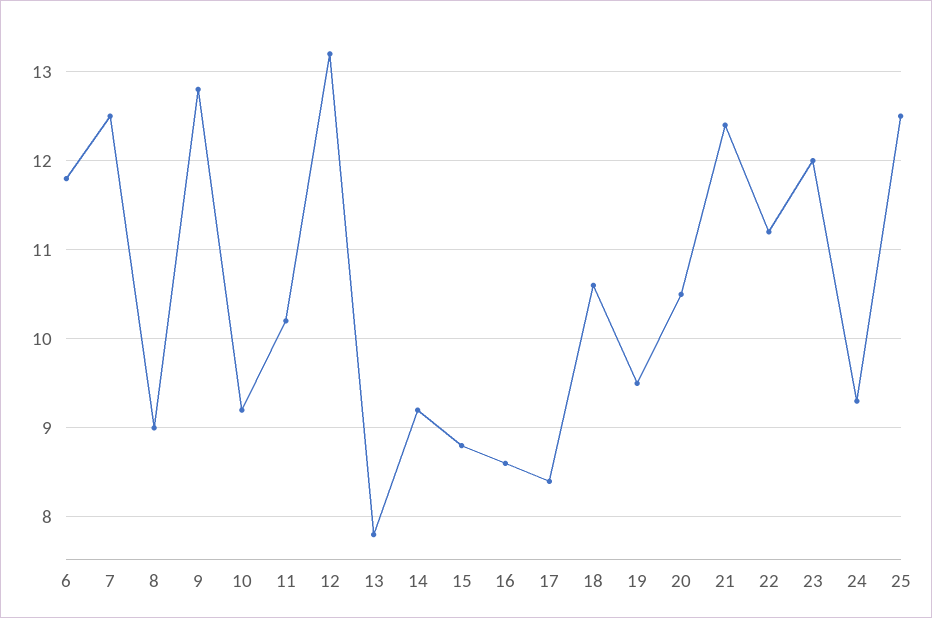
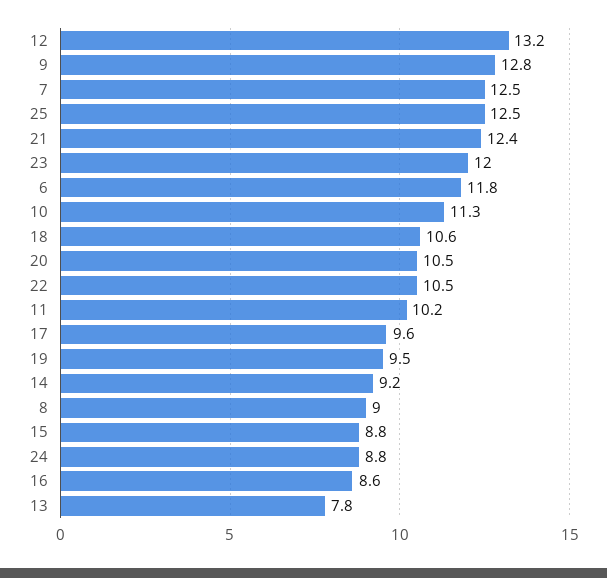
10: 9.2 -> 11.3
17: 8.4 -> 9.6
22: 11.2 -> 10.5
24: 9.3 -> 8.8

